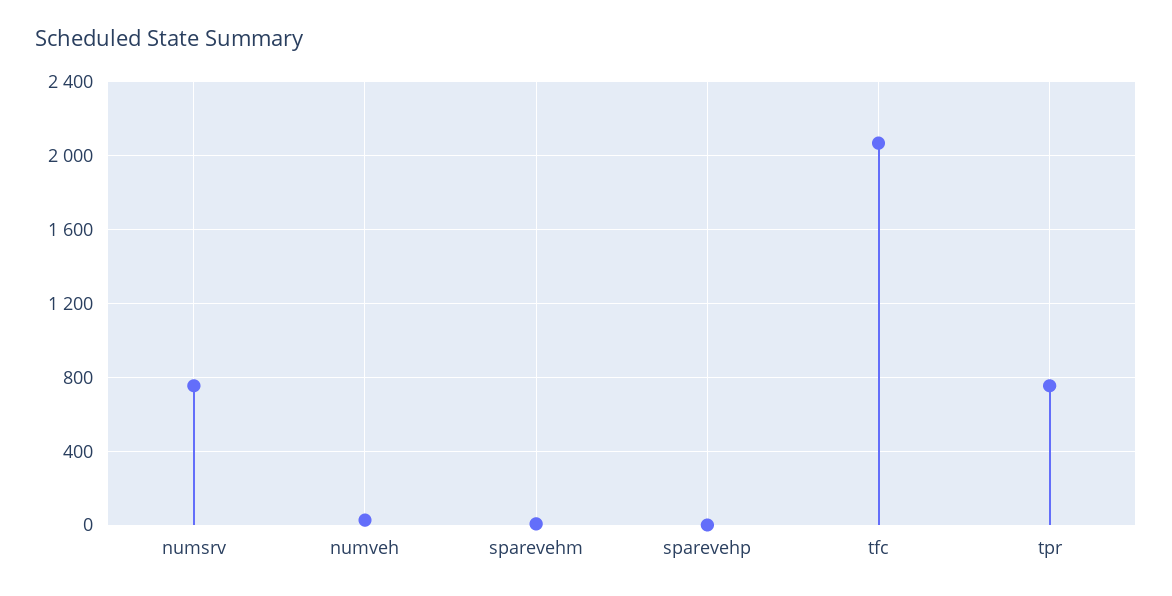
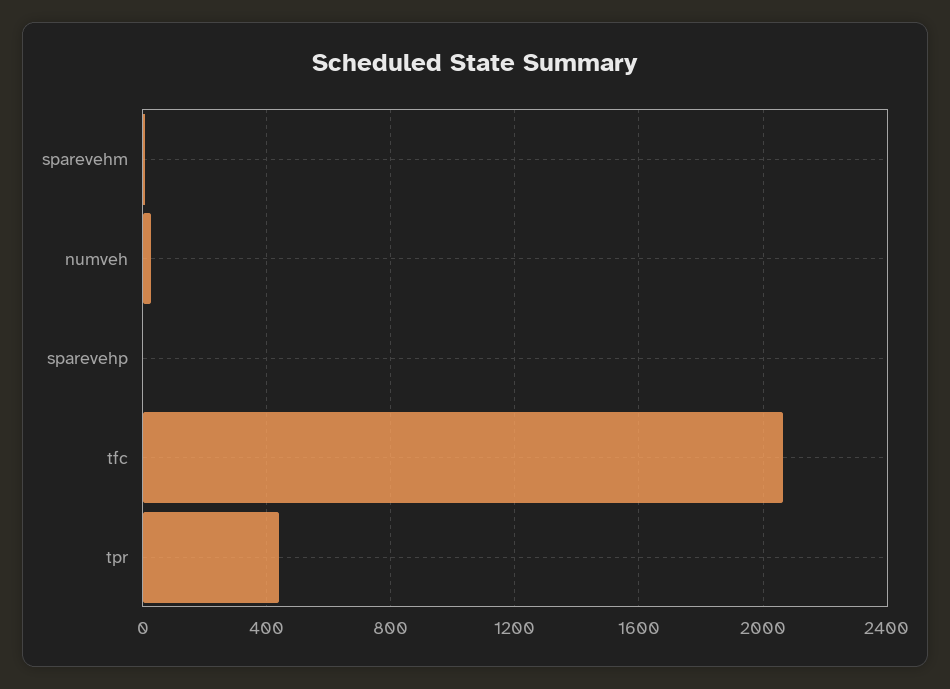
numsrv: 750 -> none
tpr: 750 -> 450

